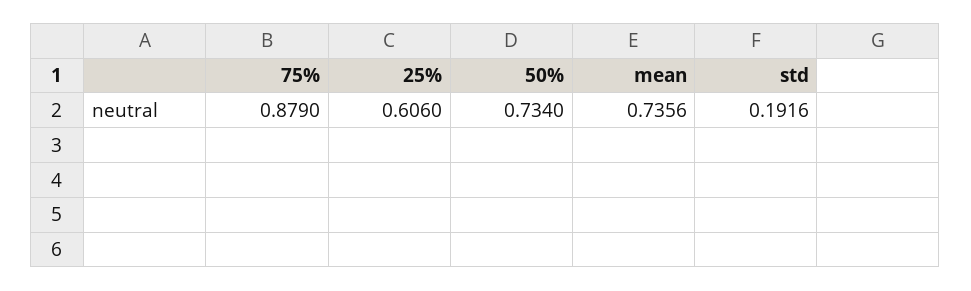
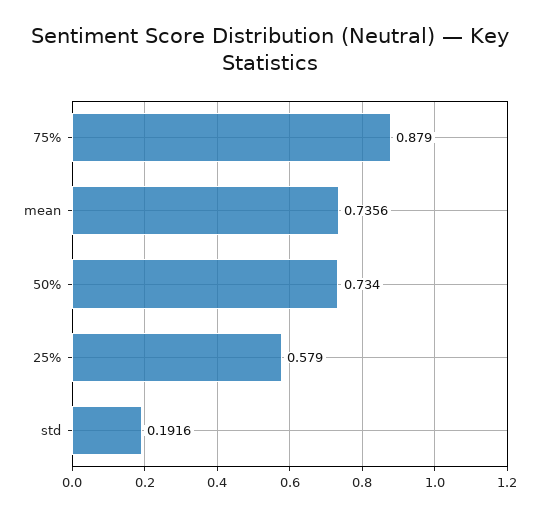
25%: 0.606 -> 0.579

